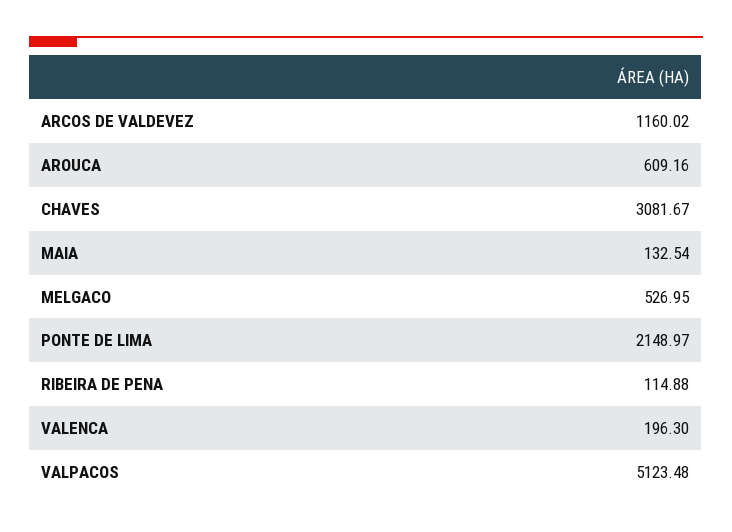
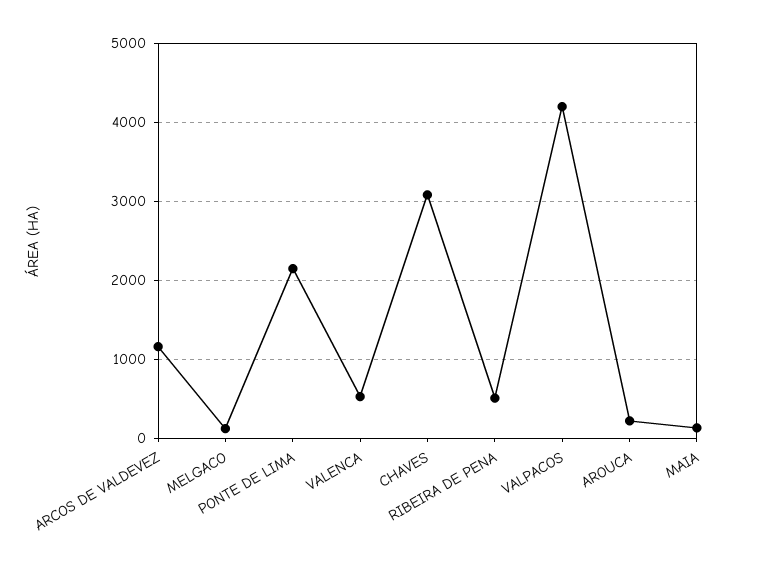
AROUCA: 609.16 -> 200
MELGACO: 526.95 -> 100
RIBEIRA DE PENA: 114.88 -> 500
VALENCA: 196.3 -> 500
VALPACOS: 5123.48 -> 4200

